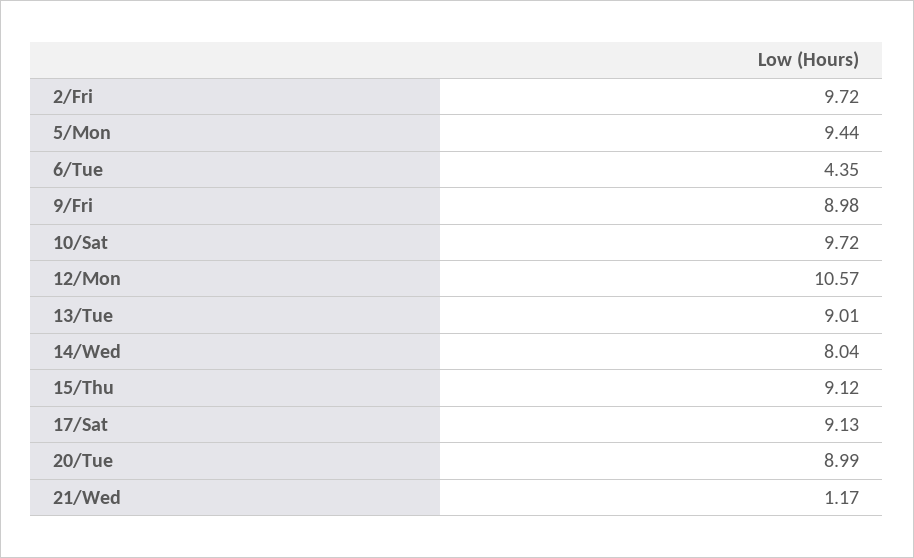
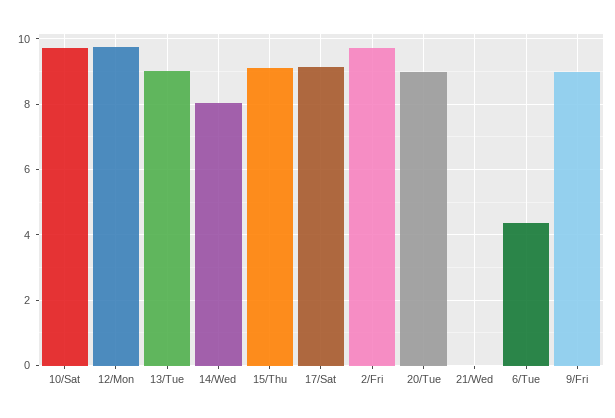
5/Mon: 9.44 -> none
12/Mon: 10.57 -> 9.8
21/Wed: 1.17 -> 0

